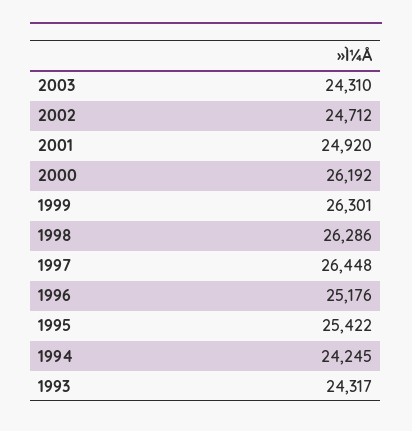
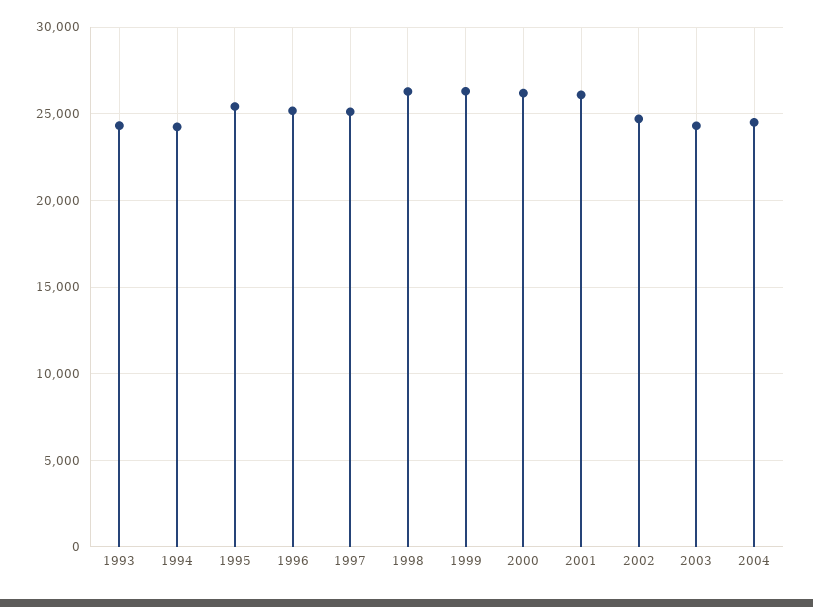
2001: 24920 -> 26000
1997: 26448 -> 25000
2004: none -> 24500

